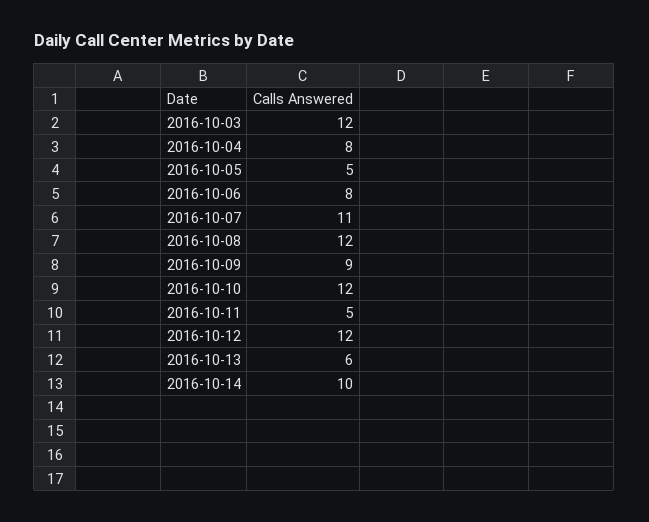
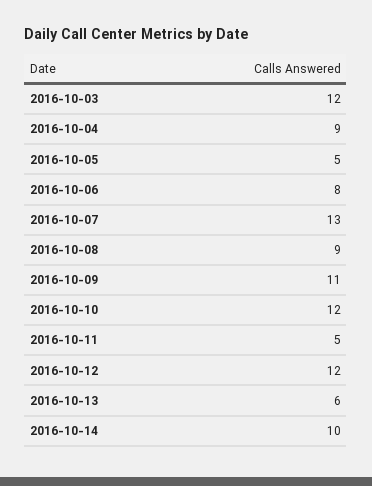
2016-10-04: 8 -> 9
2016-10-07: 11 -> 13
2016-10-08: 12 -> 9
2016-10-09: 9 -> 11

